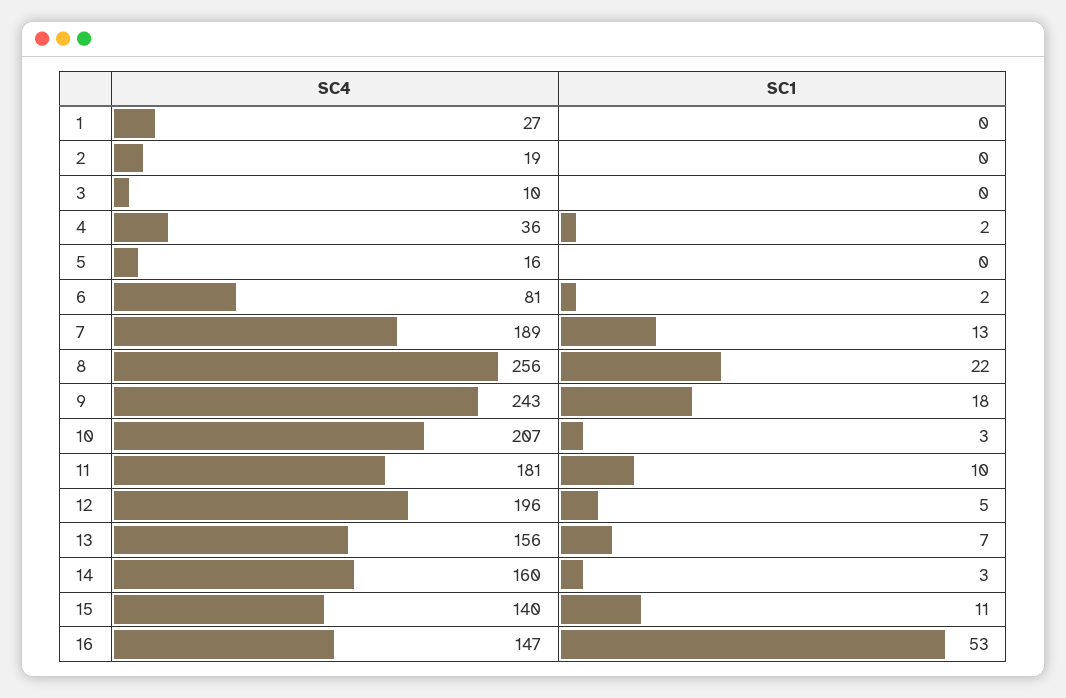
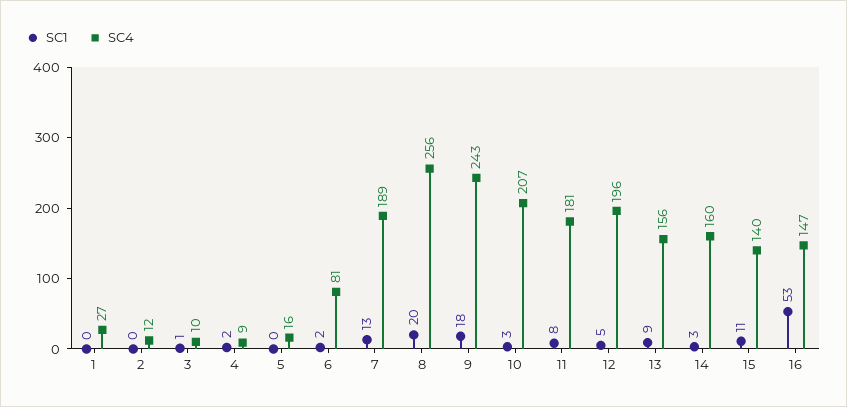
SC4, 2: 19 -> 12
SC1, 3: 0 -> 1
SC4, 4: 36 -> 9
SC1, 8: 22 -> 20
SC1, 11: 10 -> 8
SC1, 13: 7 -> 9

